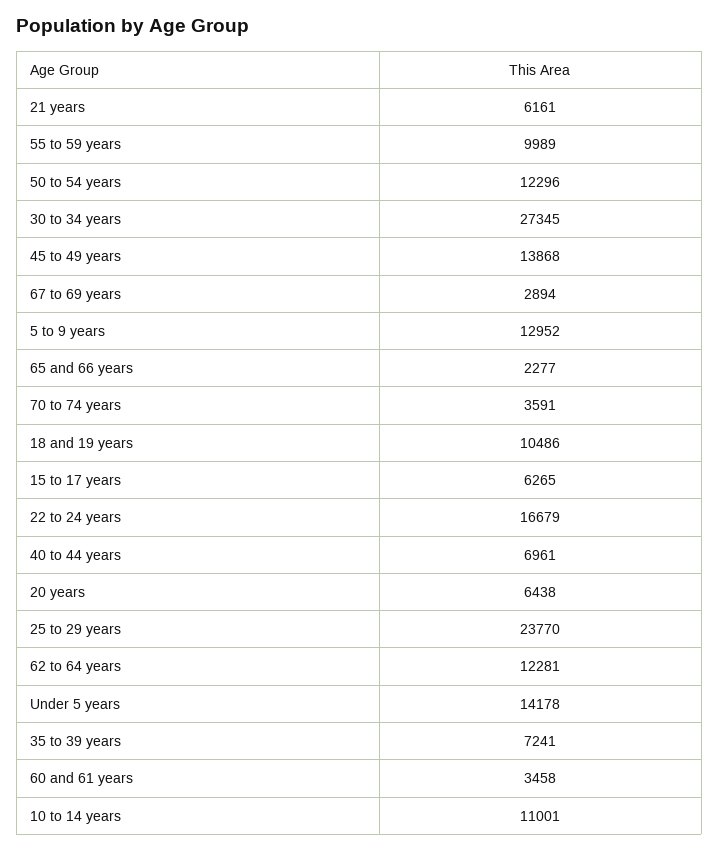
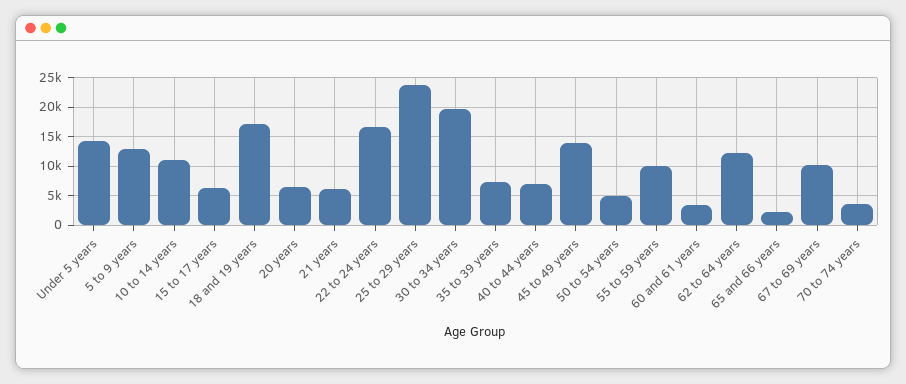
50 to 54 years: 12296 -> 5000
30 to 34 years: 27345 -> 20000
67 to 69 years: 2894 -> 10000
18 and 19 years: 10486 -> 17500

